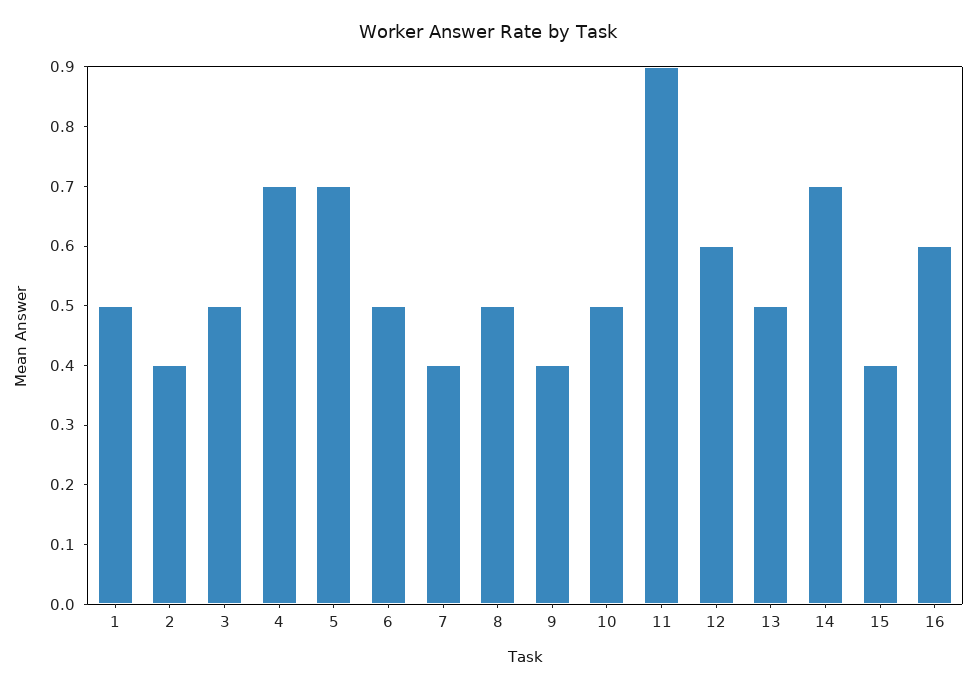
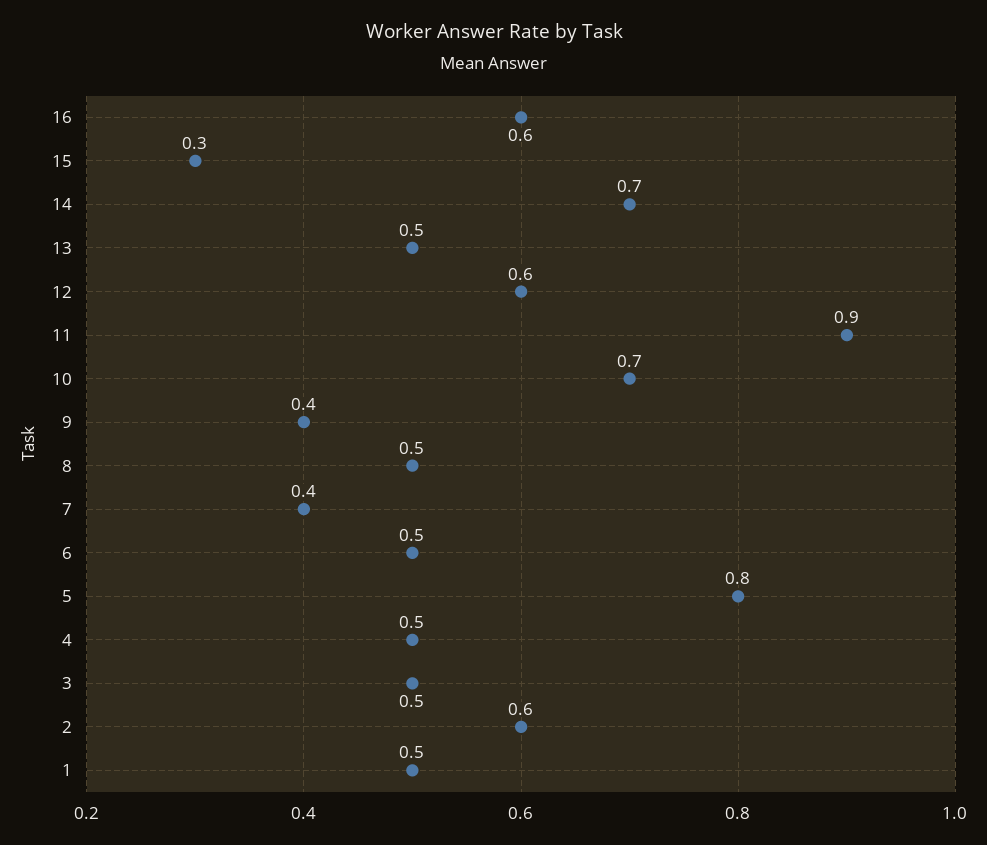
2: 0.4 -> 0.6
4: 0.7 -> 0.5
5: 0.7 -> 0.8
10: 0.5 -> 0.7
15: 0.4 -> 0.3

